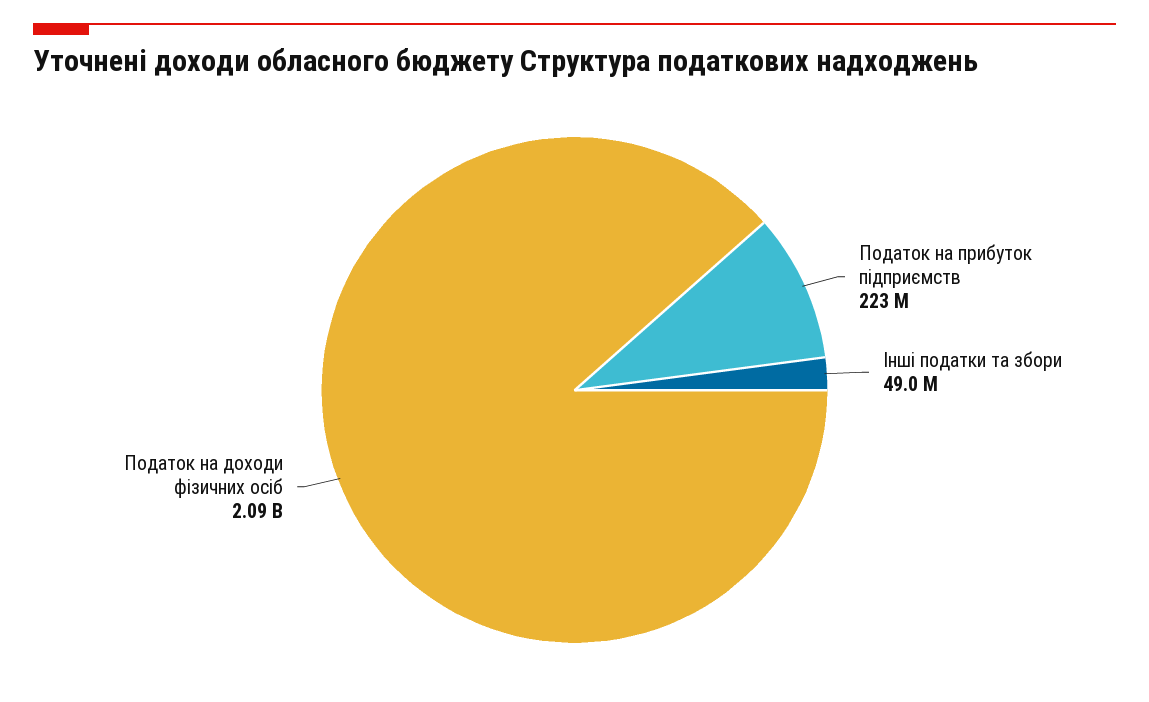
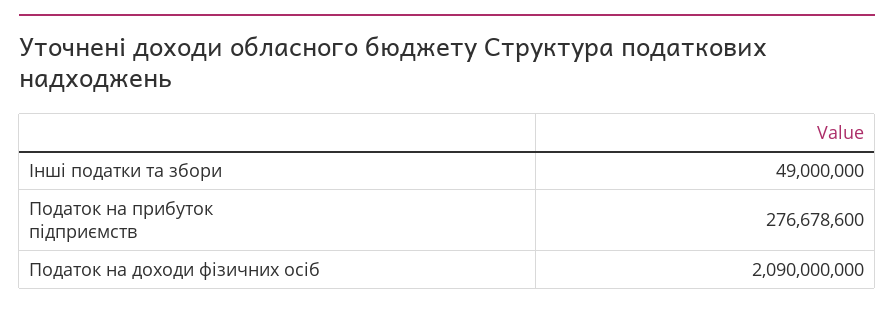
Податок на прибуток підприємств: 223000000 -> 276678600

